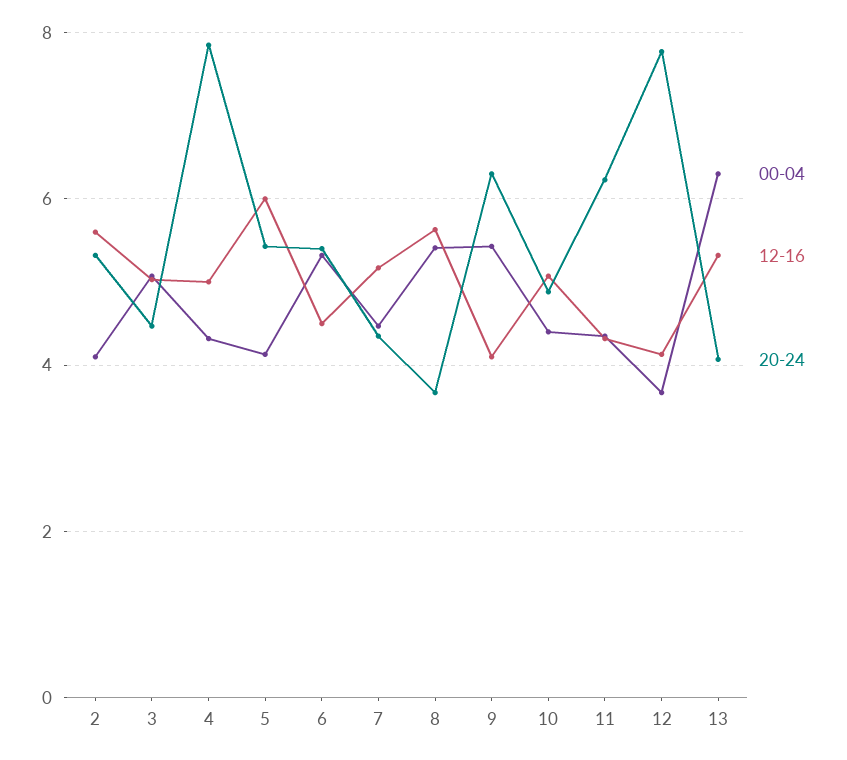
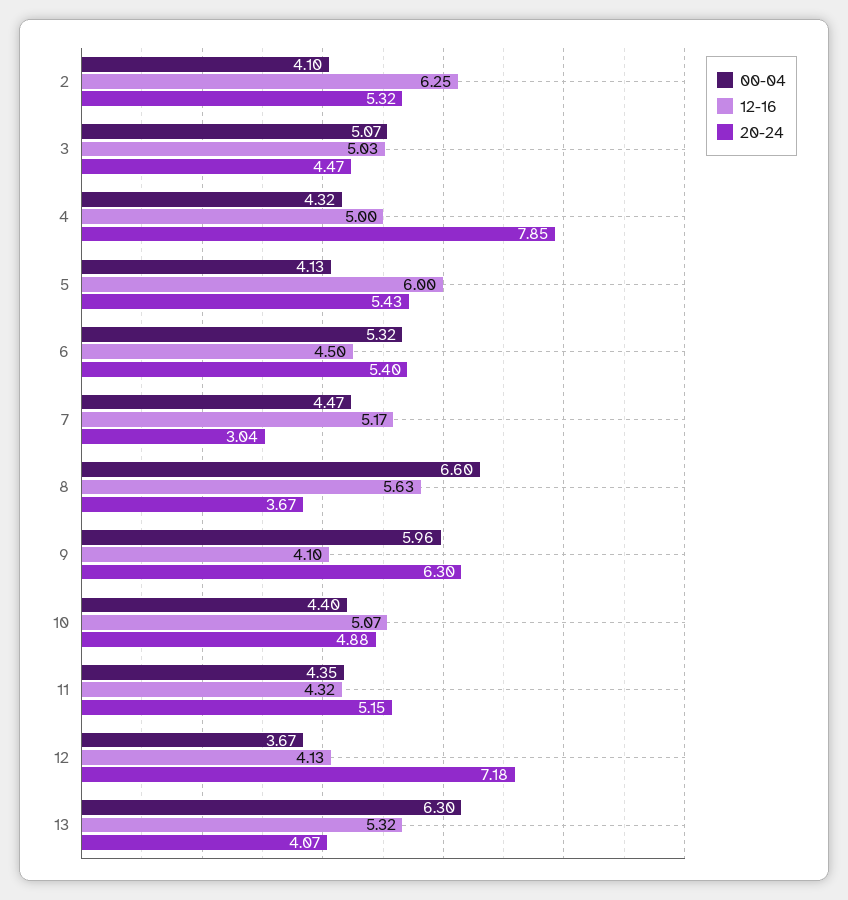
12-16, 2: 5.6 -> 6.25
20-24, 7: 4.4 -> 3.04
00-04, 8: 5.4 -> 6.6
00-04, 9: 5.4 -> 5.96
20-24, 11: 6.2 -> 5.15
20-24, 12: 7.8 -> 7.18

